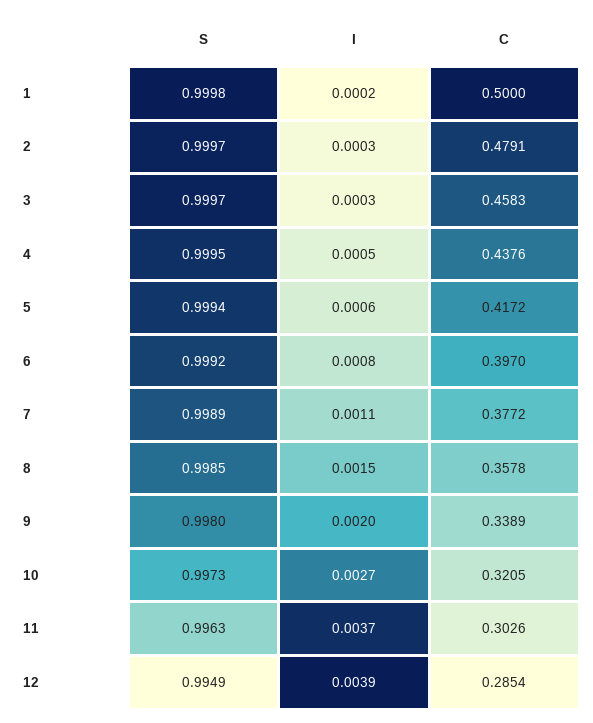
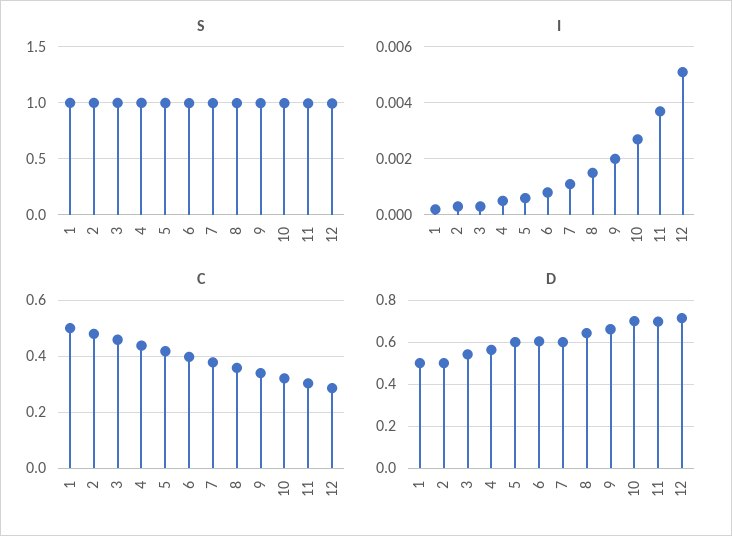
I, 12: 0.0039 -> 0.005
D, 1: none -> 0.5
D, 2: none -> 0.5
D, 3: none -> 0.55
D, 4: none -> 0.55
D, 5: none -> 0.6
D, 6: none -> 0.6
D, 7: none -> 0.6
D, 8: none -> 0.65
D, 9: none -> 0.65
D, 10: none -> 0.7
D, 11: none -> 0.7
D, 12: none -> 0.7

